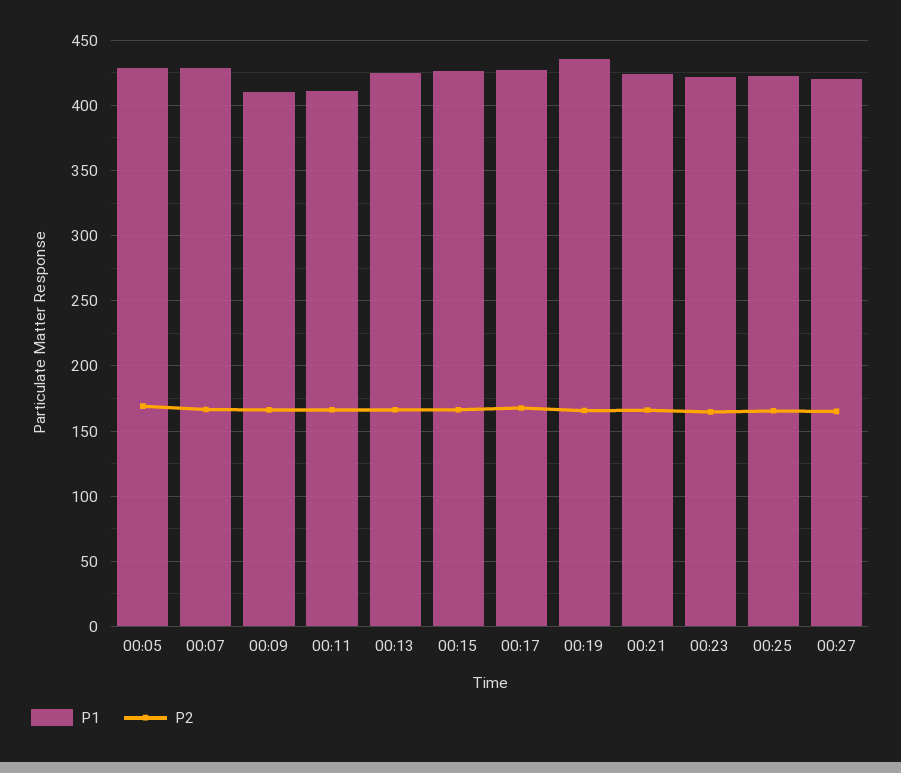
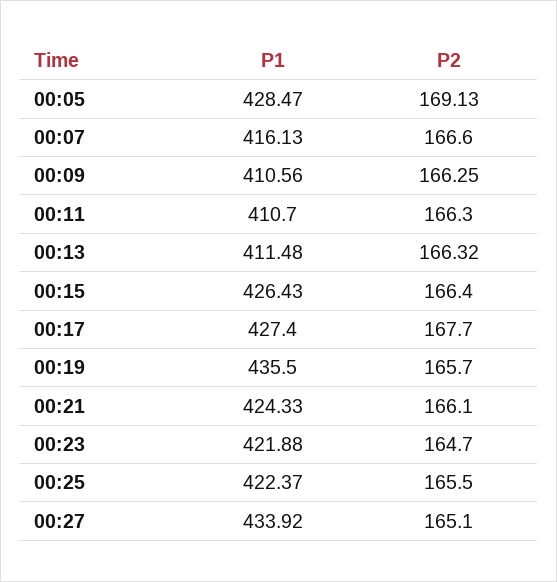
P1, 00:07: 430 -> 416.13
P1, 00:13: 425 -> 411.48
P1, 00:27: 420 -> 433.92

